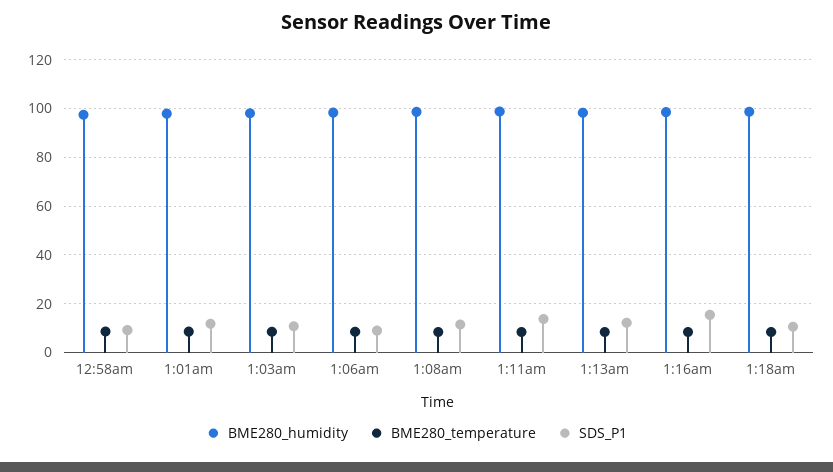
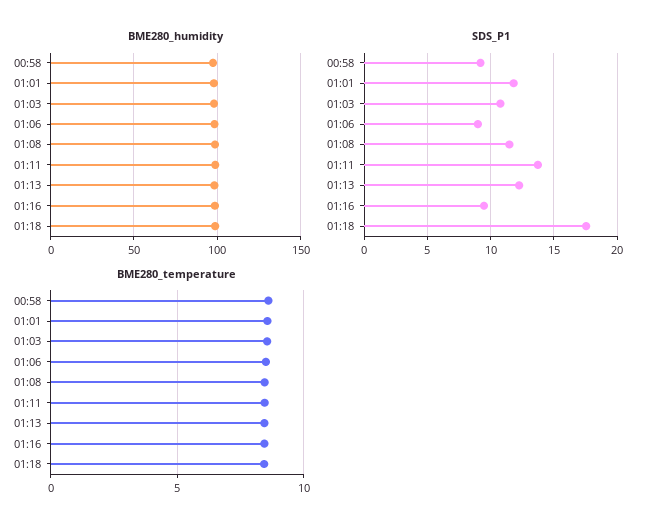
SDS_P1, 1:16am: 15 -> 9.5
SDS_P1, 1:18am: 10 -> 17.5

